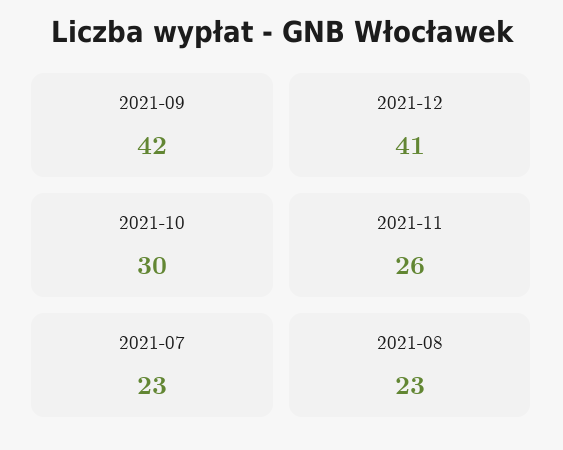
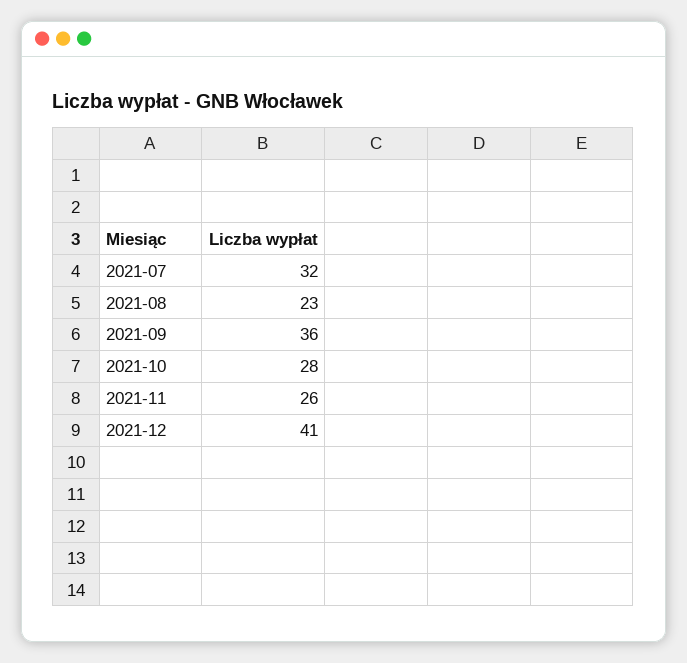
2021-09: 42 -> 36
2021-10: 30 -> 28
2021-07: 23 -> 32

